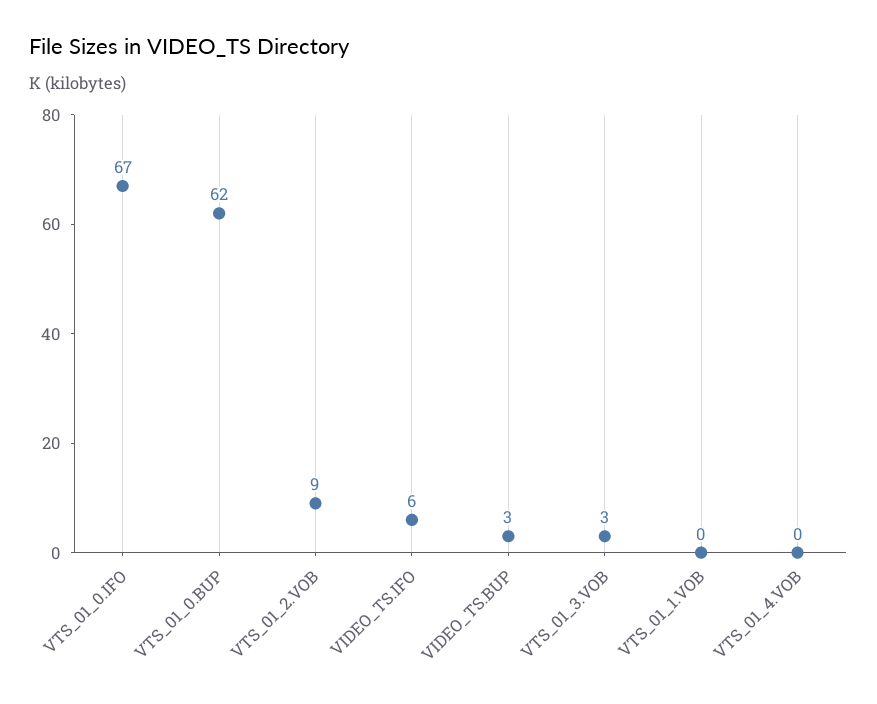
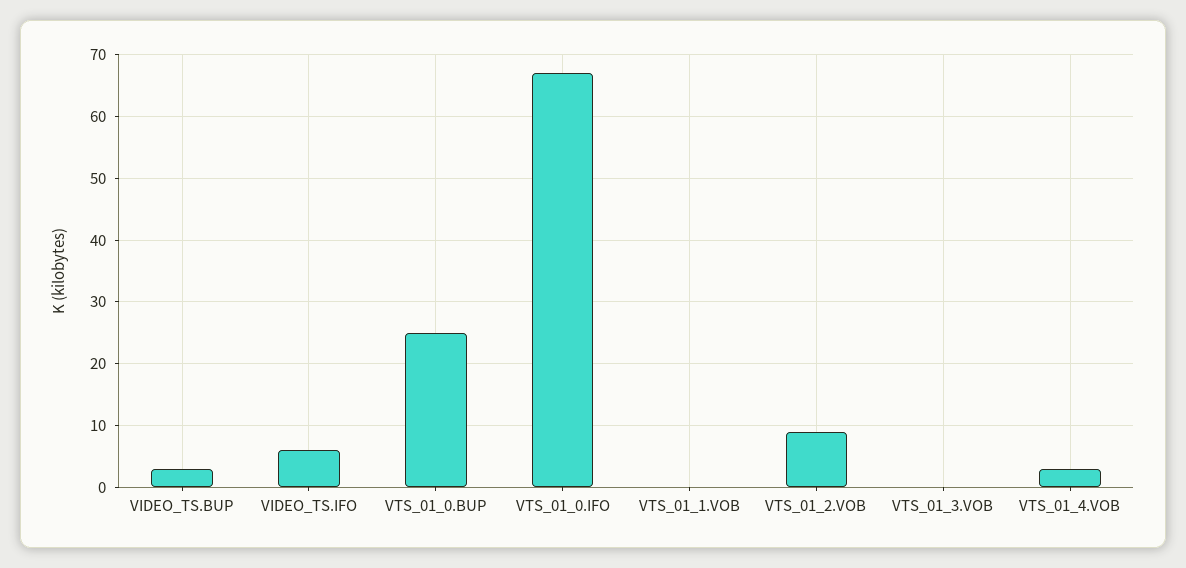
VTS_01_0.BUP: 62 -> 25
VTS_01_3.VOB: 3 -> 0
VTS_01_4.VOB: 0 -> 3

